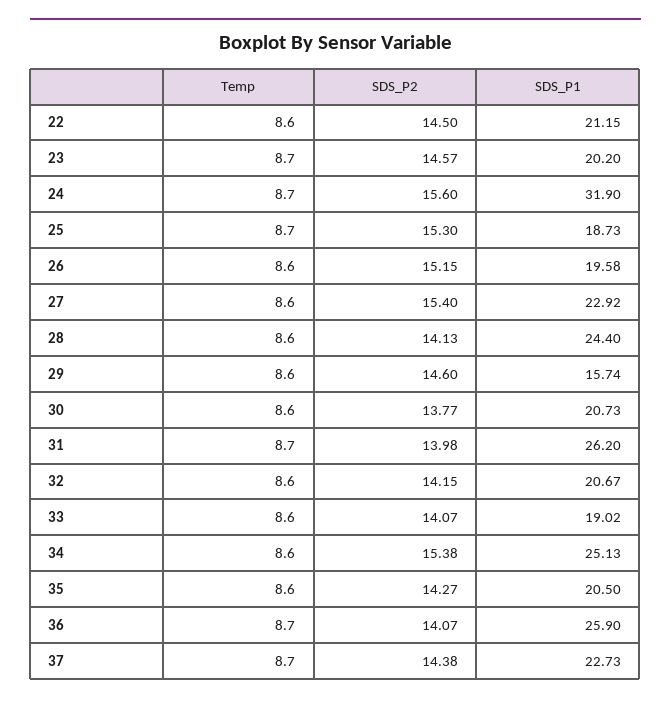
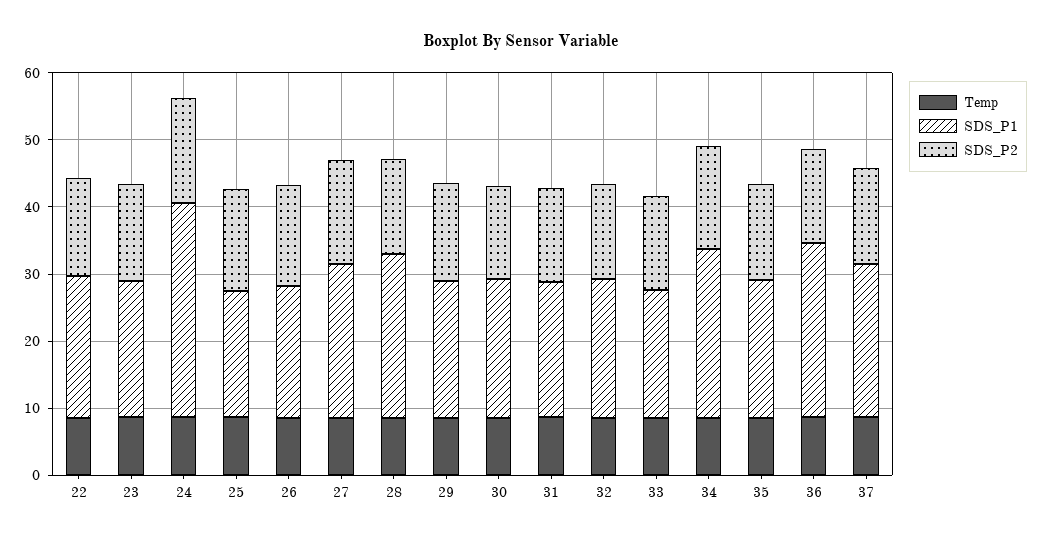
SDS_P1, 29: 15.74 -> 20
SDS_P1, 31: 26.2 -> 20

